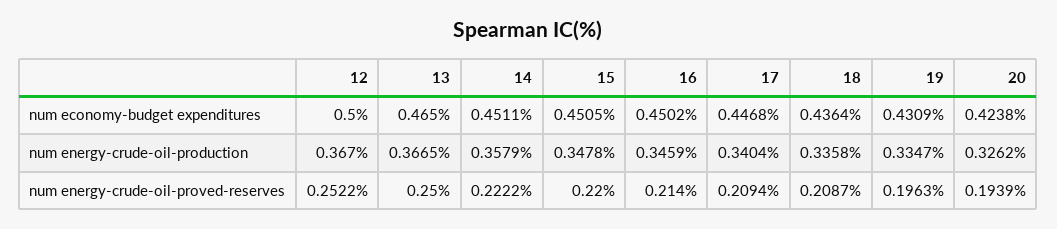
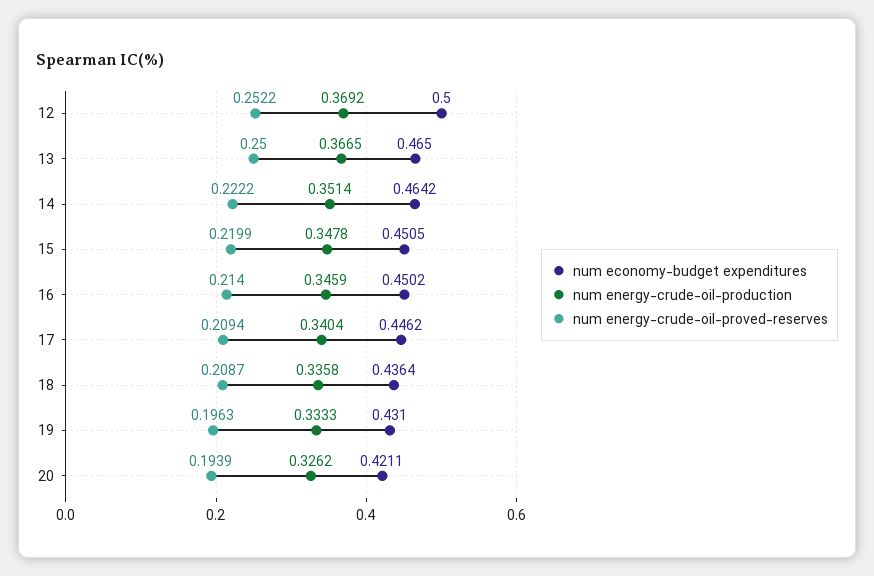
num economy-budget expenditures, 14: 0.4511 -> 0.4642
num economy-budget expenditures, 17: 0.4468 -> 0.4462
num economy-budget expenditures, 19: 0.4309 -> 0.431
num economy-budget expenditures, 20: 0.4238 -> 0.4211
num energy-crude-oil-production, 12: 0.367 -> 0.3692
num energy-crude-oil-production, 14: 0.3579 -> 0.3514
num energy-crude-oil-production, 19: 0.3347 -> 0.3333
num energy-crude-oil-proved-reserves, 15: 0.22 -> 0.2199

